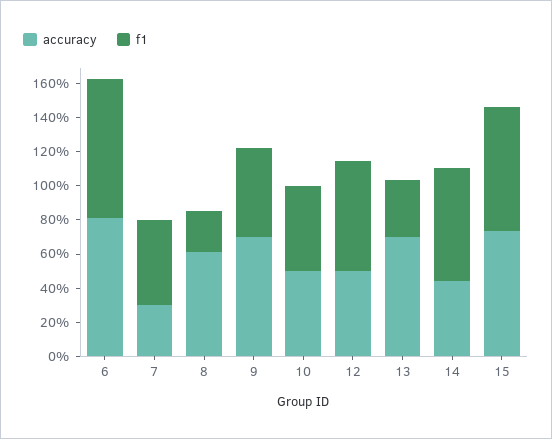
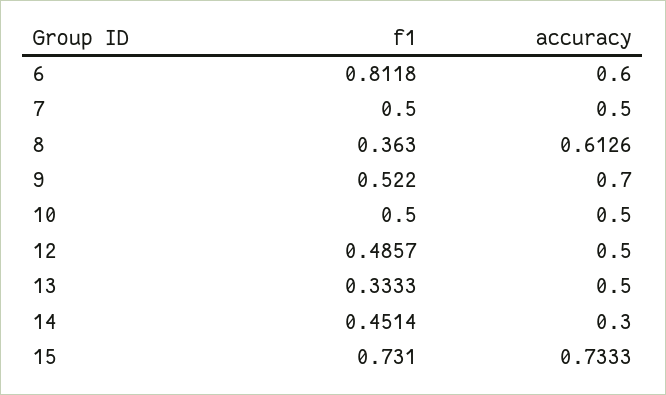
accuracy, 6: 0.8 -> 0.6
accuracy, 7: 0.3 -> 0.5
f1, 8: 0.25 -> 0.363
f1, 12: 0.65 -> 0.4857
accuracy, 13: 0.7 -> 0.5
accuracy, 14: 0.45 -> 0.3
f1, 14: 0.65 -> 0.4514

